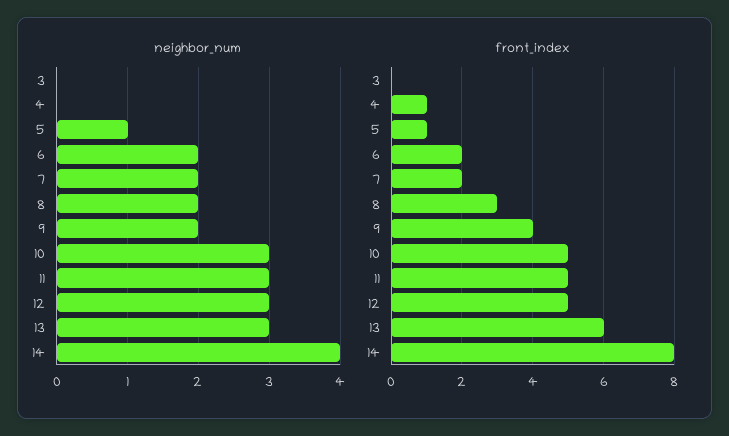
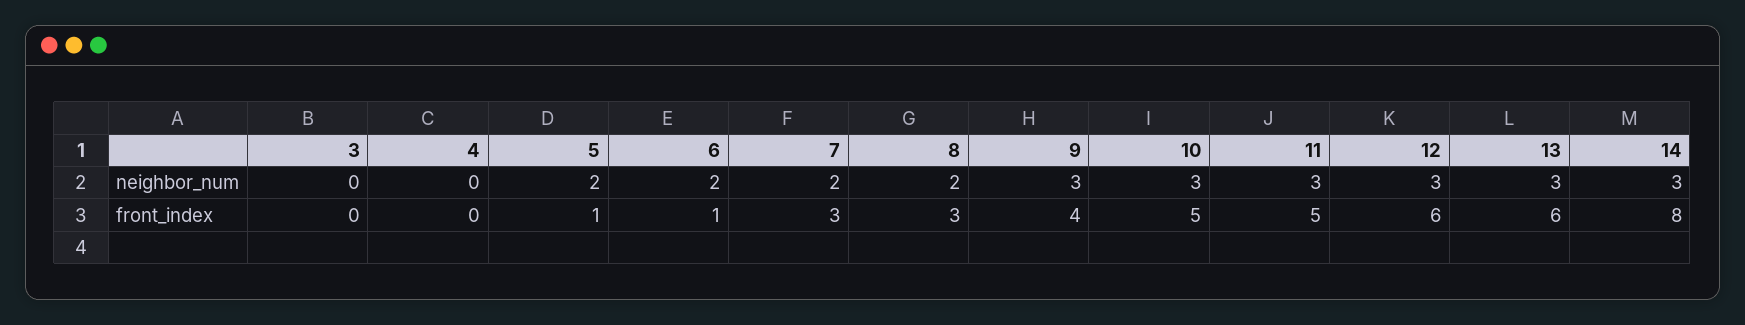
neighbor_num, 5: 1 -> 2
neighbor_num, 9: 2 -> 3
neighbor_num, 14: 4 -> 3
front_index, 4: 1 -> 0
front_index, 6: 2 -> 1
front_index, 7: 2 -> 3
front_index, 12: 5 -> 6

